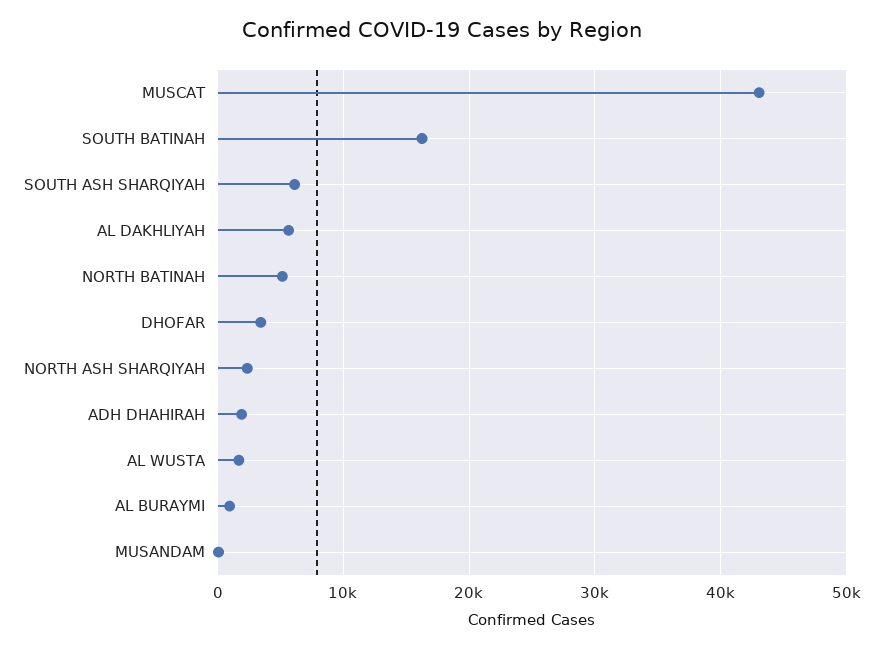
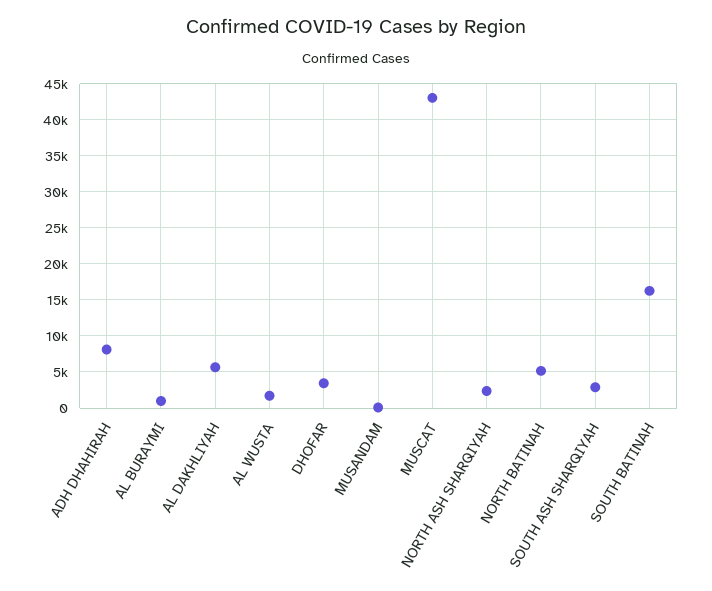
SOUTH ASH SHARQIYAH: 6000 -> 3000
ADH DHAHIRAH: 2000 -> 8000

